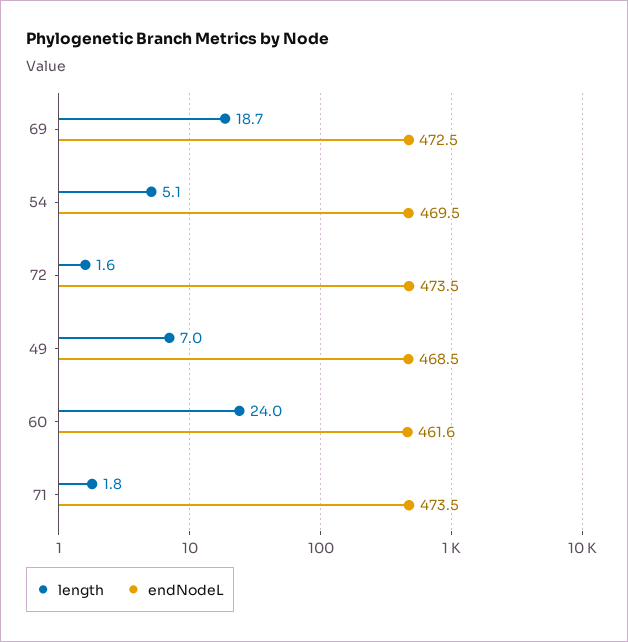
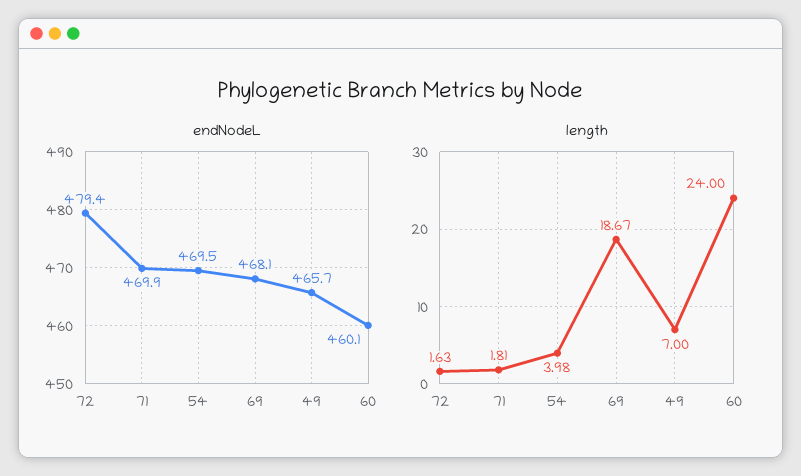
endNodeL, 69: 472.5 -> 468.1
length, 54: 5.1 -> 3.98
endNodeL, 72: 473.5 -> 479.4
endNodeL, 49: 468.5 -> 465.7
endNodeL, 60: 461.6 -> 460.1
endNodeL, 71: 473.5 -> 469.9

